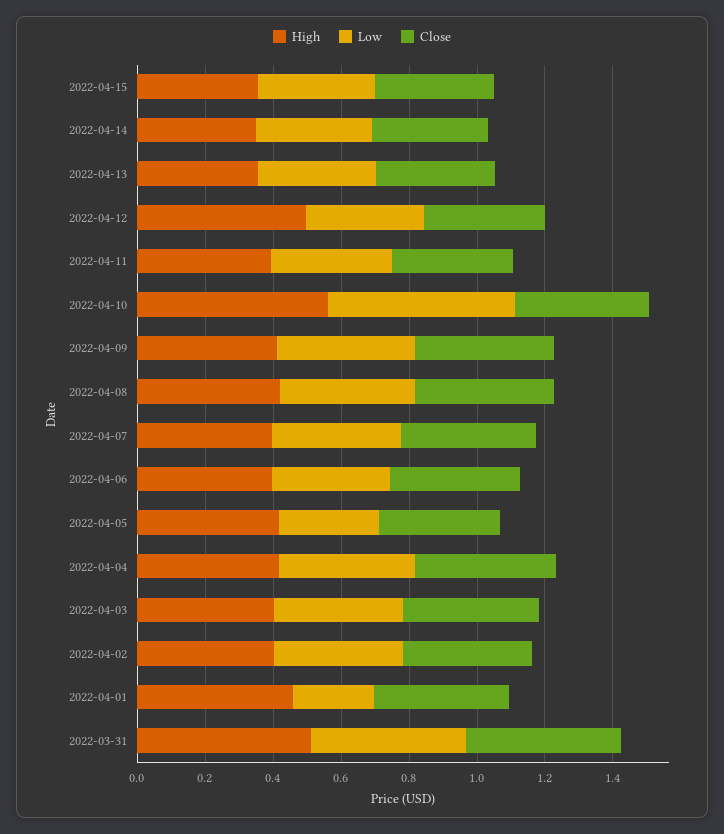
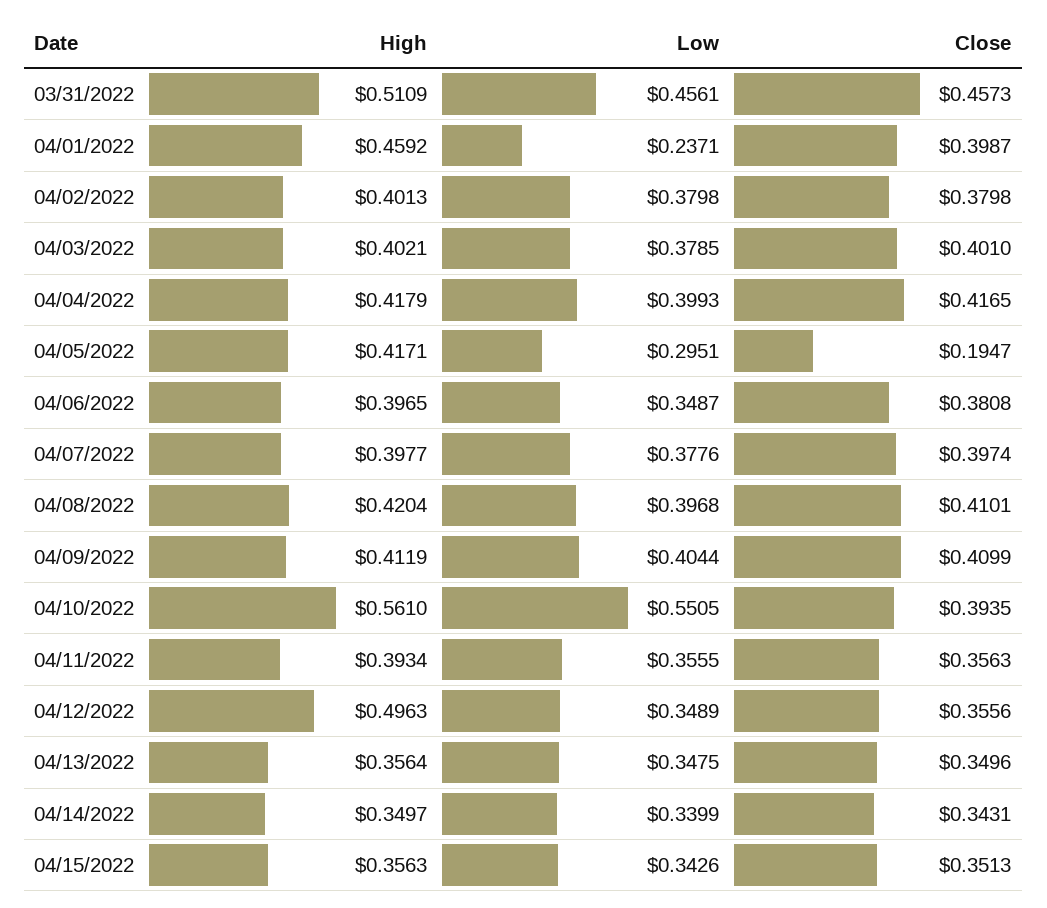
Close, 2022-04-05: 0.35 -> 0.1947

